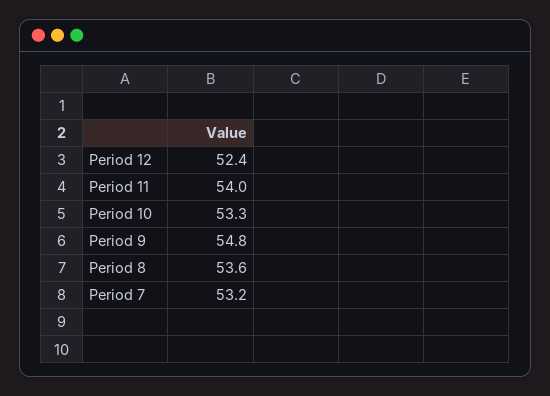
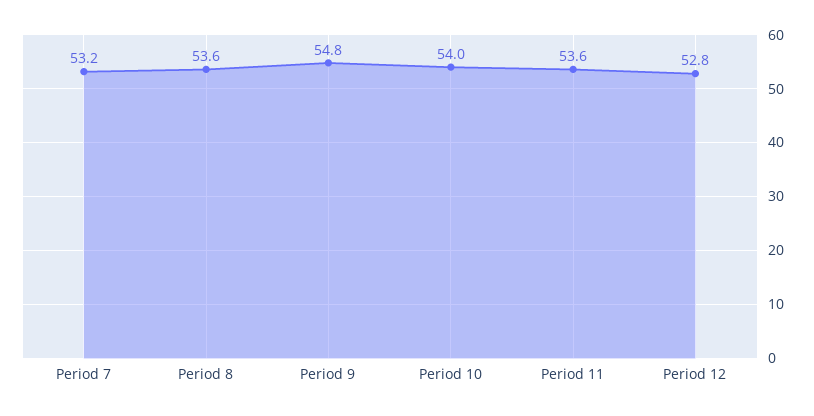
Period 12: 52.4 -> 52.8
Period 11: 54 -> 53.6
Period 10: 53.3 -> 54

